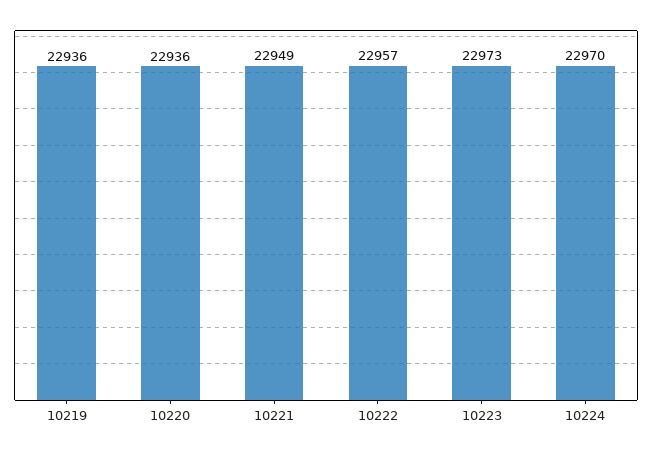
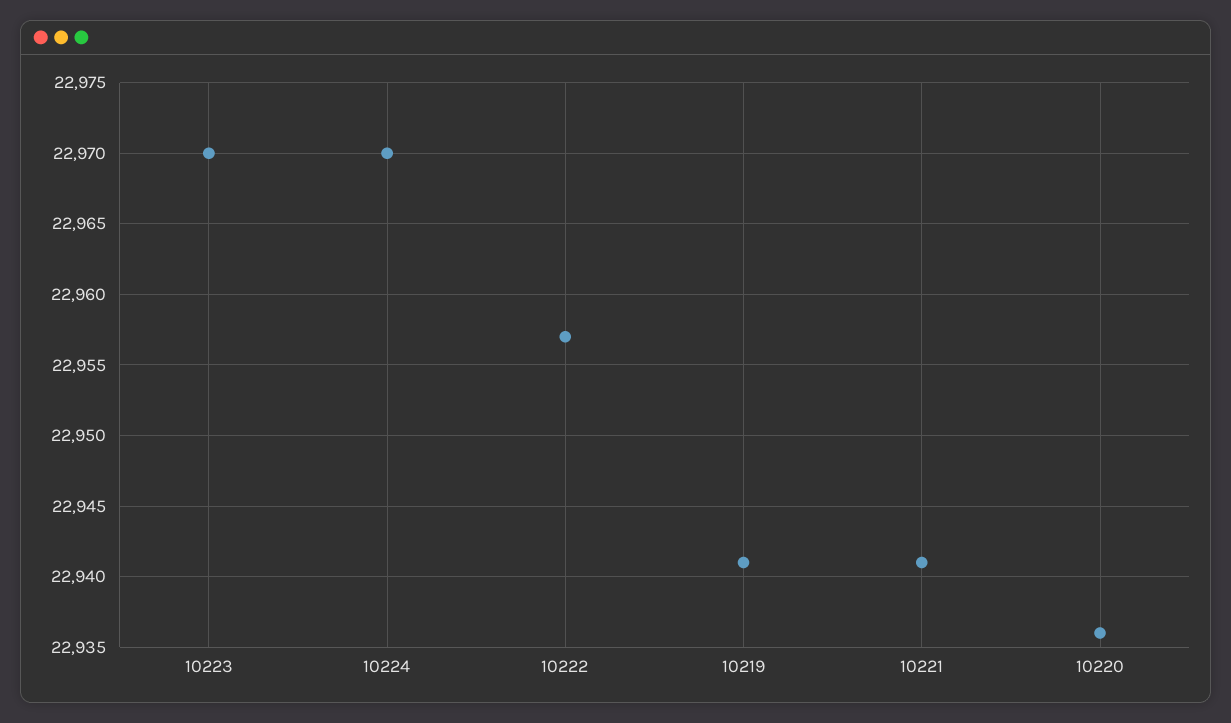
10219: 22936 -> 22941
10221: 22949 -> 22941
10223: 22973 -> 22970

